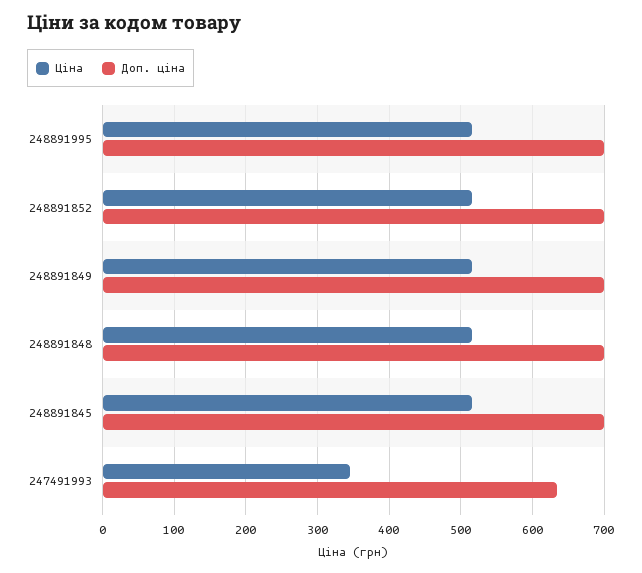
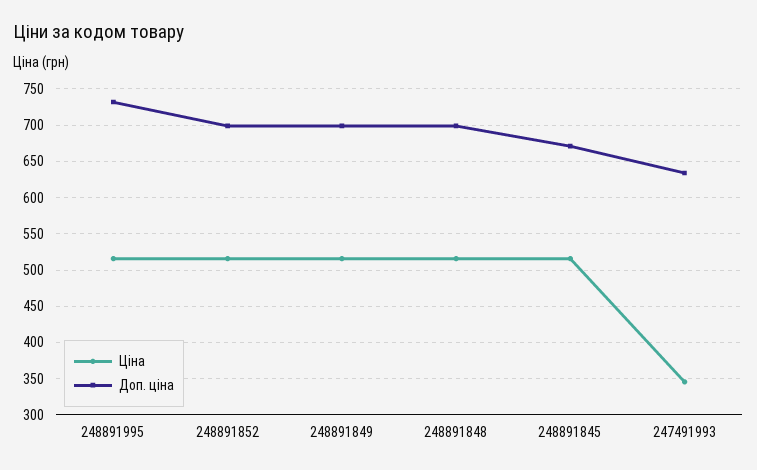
Доп. ціна, 248891995: 700 -> 730
Доп. ціна, 248891845: 700 -> 670

